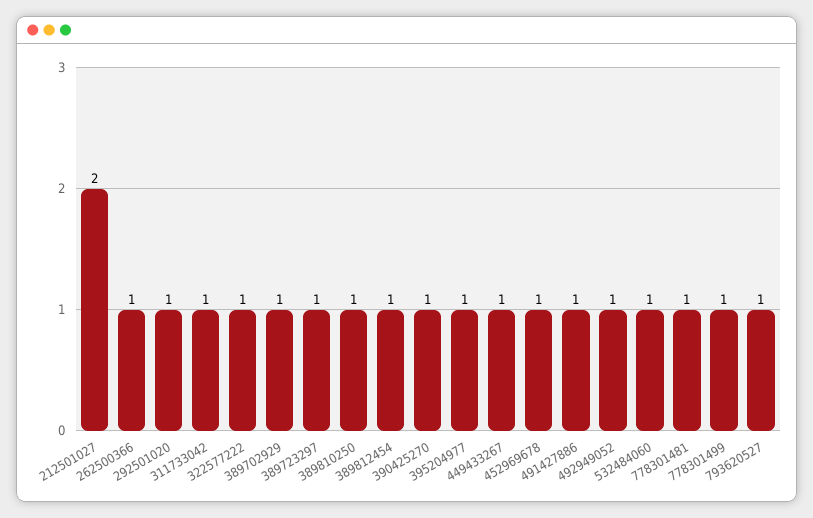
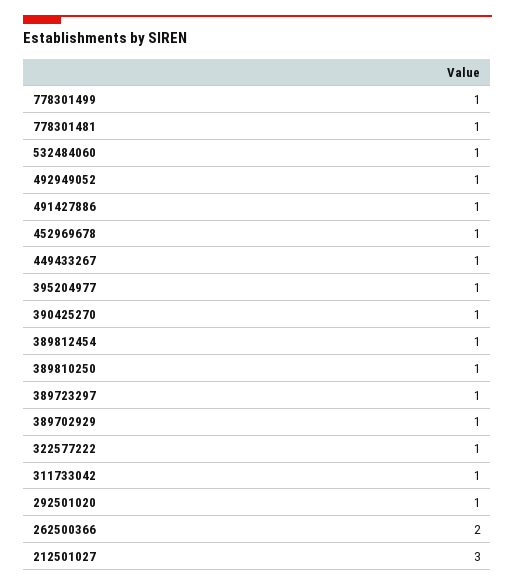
212501027: 2 -> 3
262500366: 1 -> 2
793620527: 1 -> none

